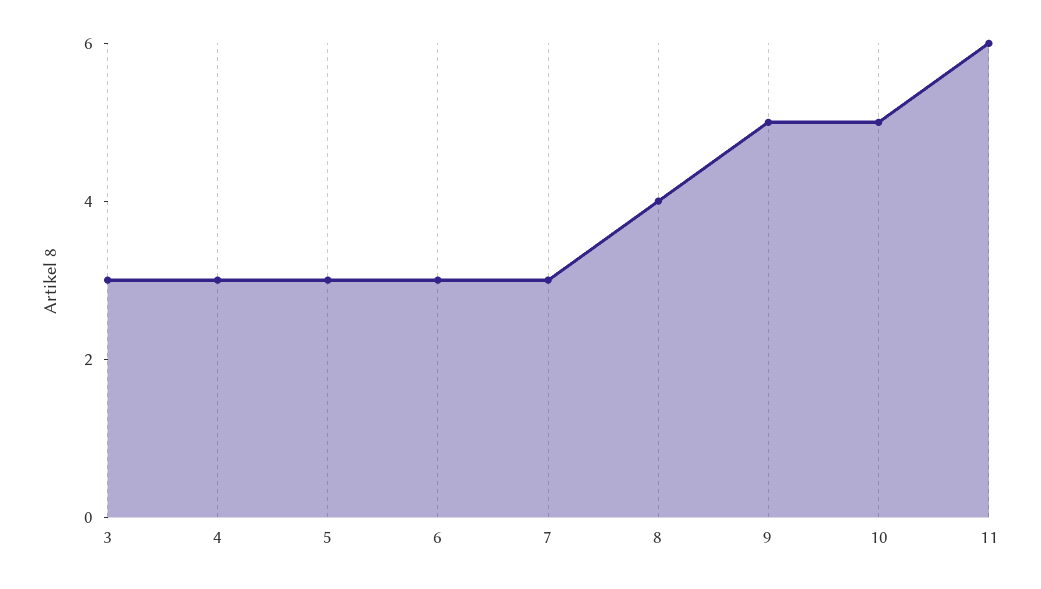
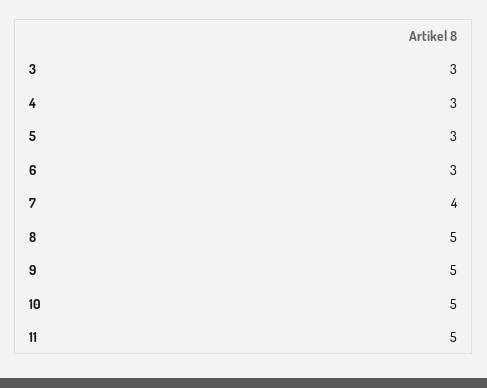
7: 3 -> 4
8: 4 -> 5
11: 6 -> 5

